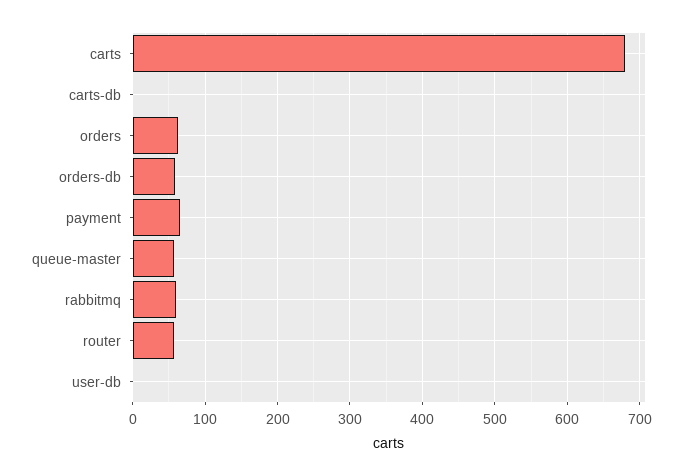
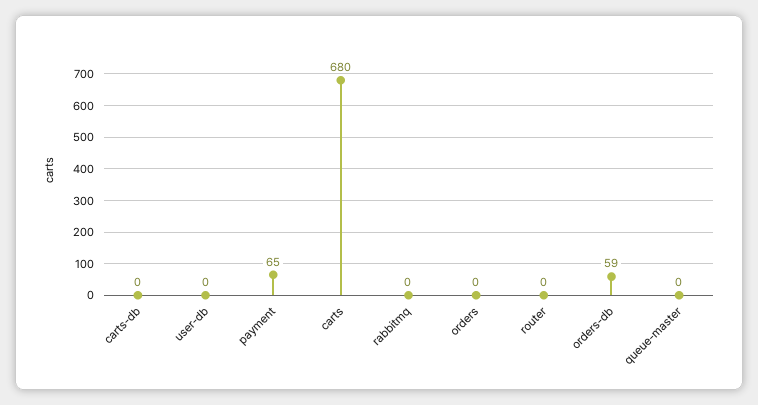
orders: 60 -> 0
queue-master: 60 -> 0
rabbitmq: 60 -> 0
router: 60 -> 0

